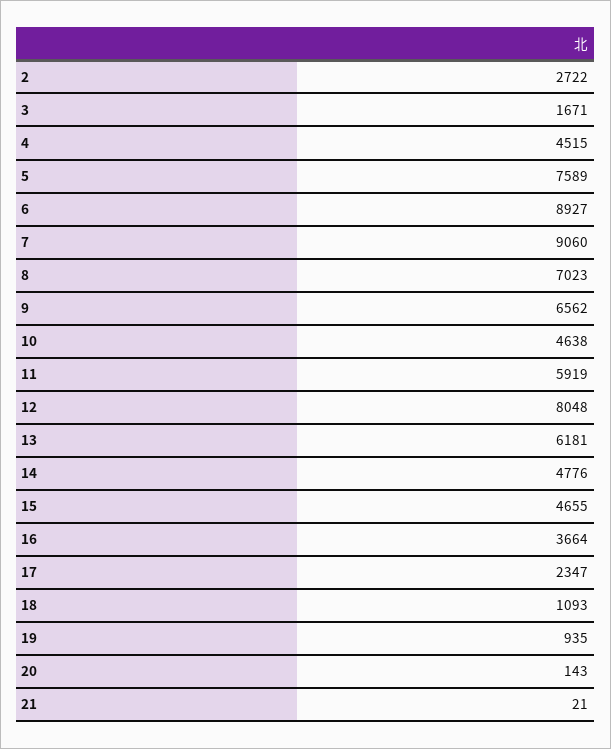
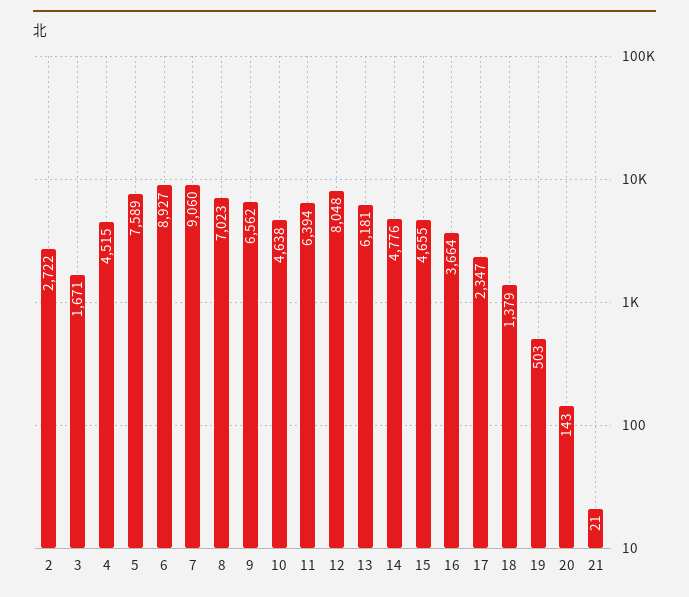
11: 5919 -> 6394
18: 1093 -> 1379
19: 935 -> 503

